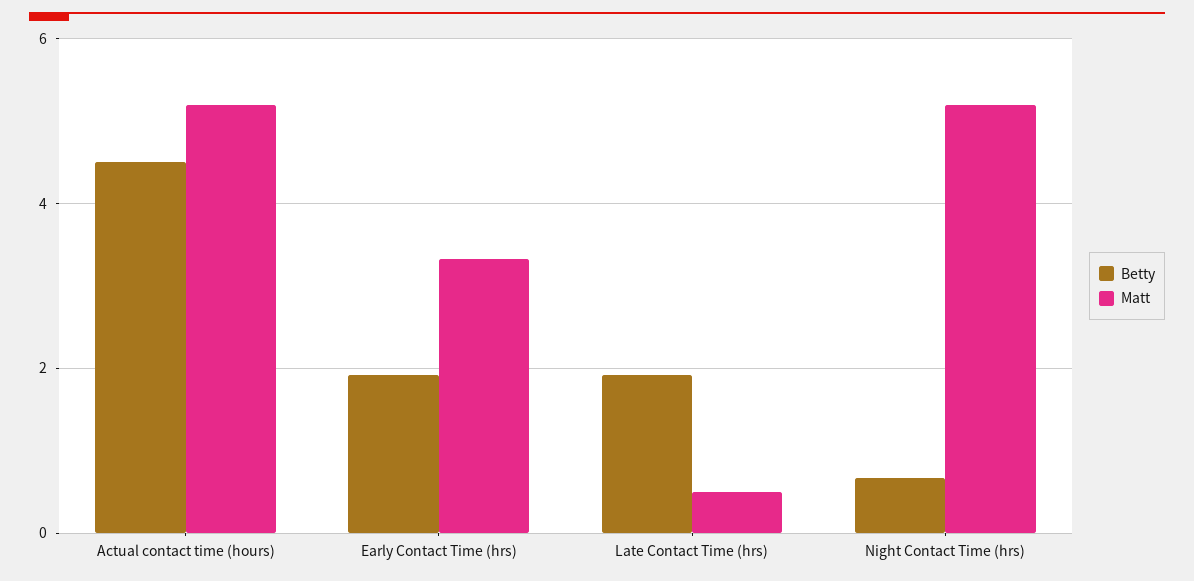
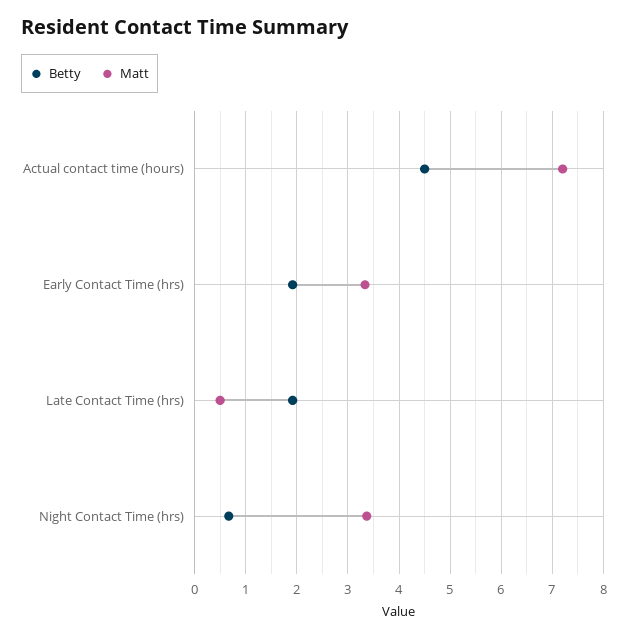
Matt, Actual contact time (hours): 5.2 -> 7.2
Matt, Night Contact Time (hrs): 5.2 -> 3.4

